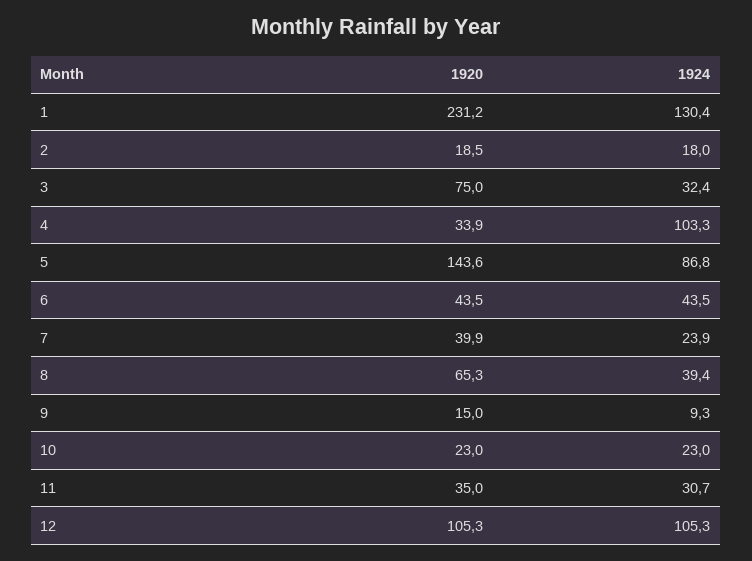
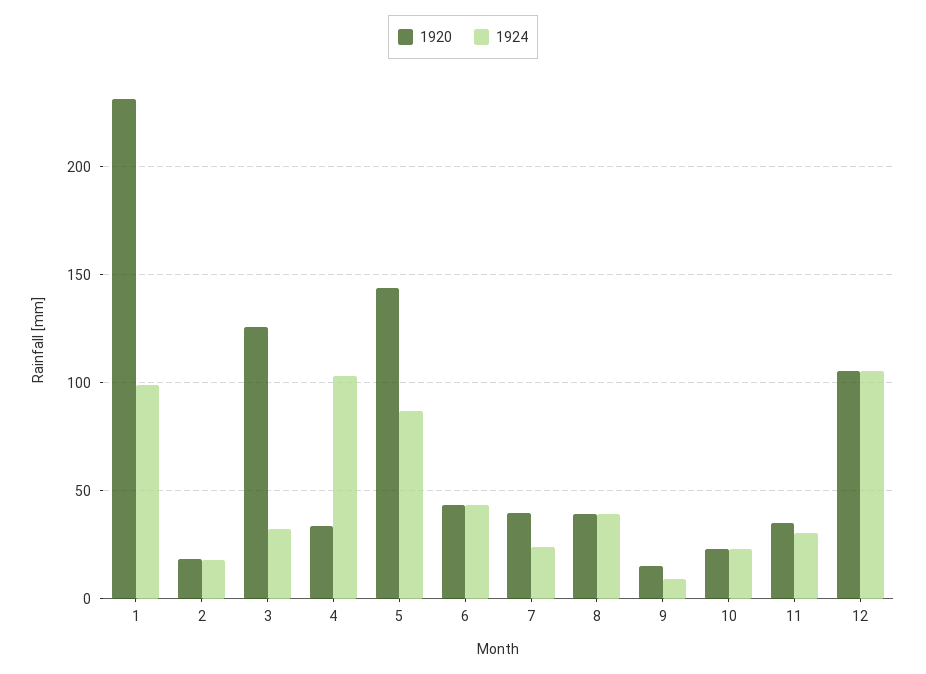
1924, 1: 130.4 -> 100
1920, 3: 75 -> 125
1920, 8: 65.3 -> 40

